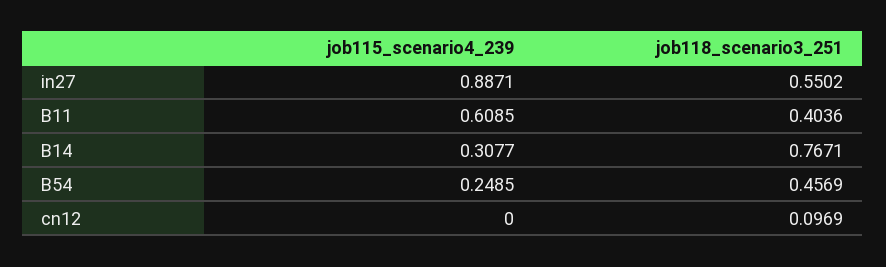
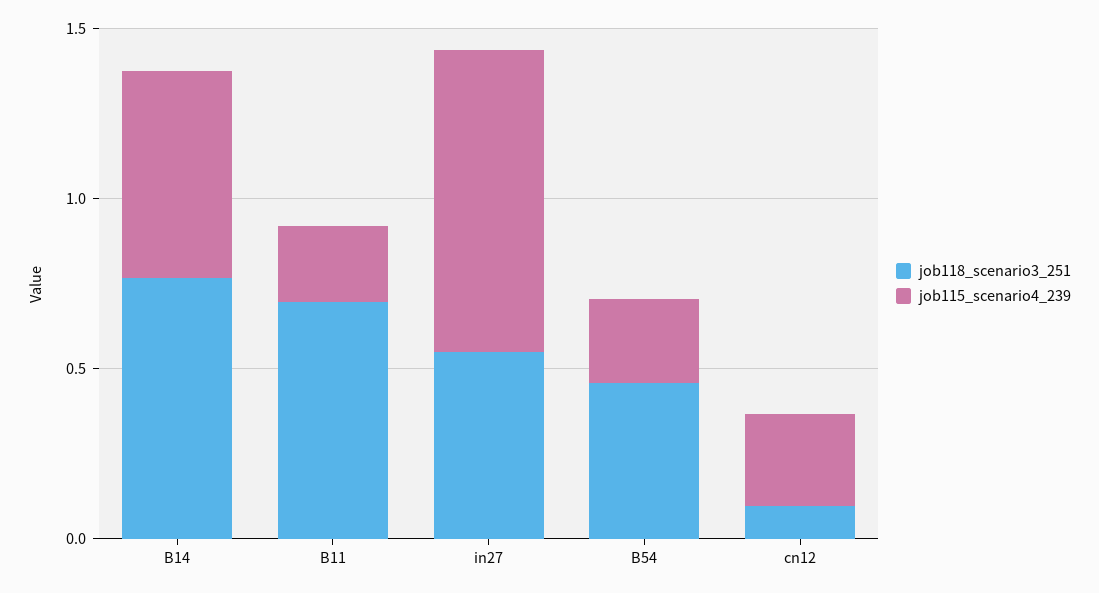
job115_scenario4_239, B11: 0.6085 -> 0.2
job118_scenario3_251, B11: 0.4036 -> 0.7
job115_scenario4_239, B14: 0.3077 -> 0.6
job115_scenario4_239, cn12: 0 -> 0.3

